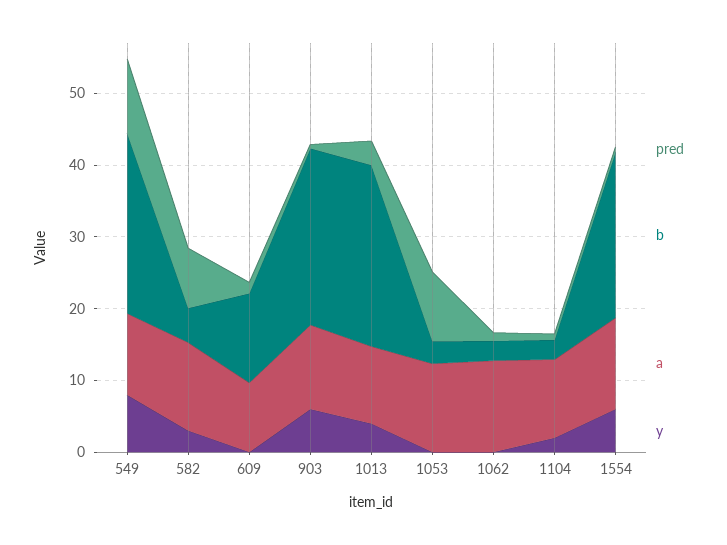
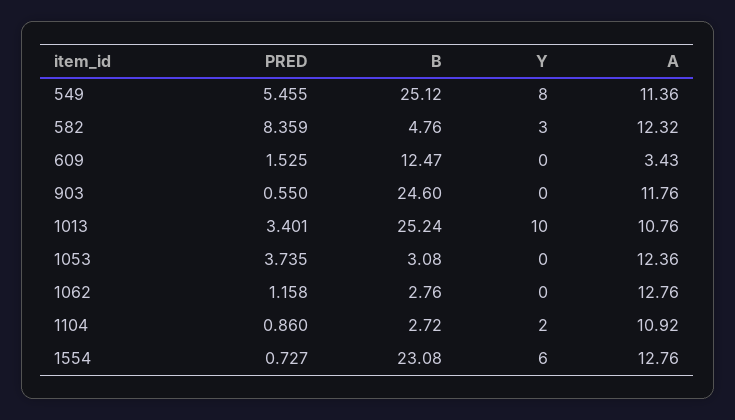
pred, 549: 10 -> 5.455
a, 609: 10 -> 3.43
y, 903: 6 -> 0
y, 1013: 4 -> 10
pred, 1053: 10 -> 3.735

